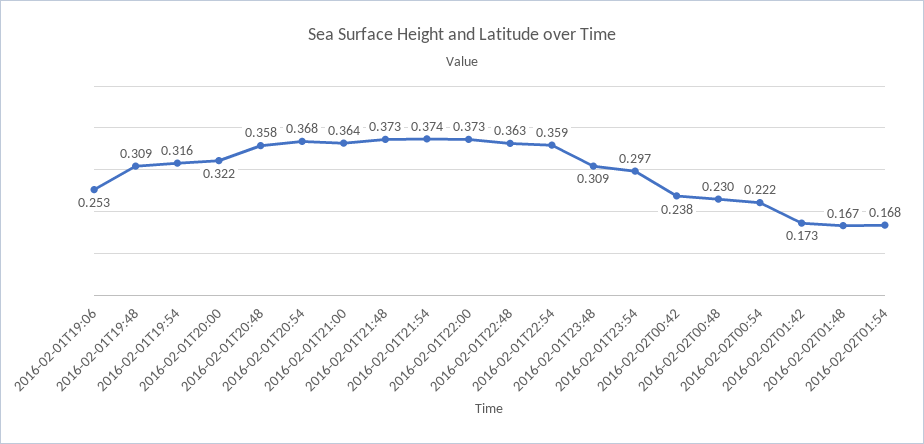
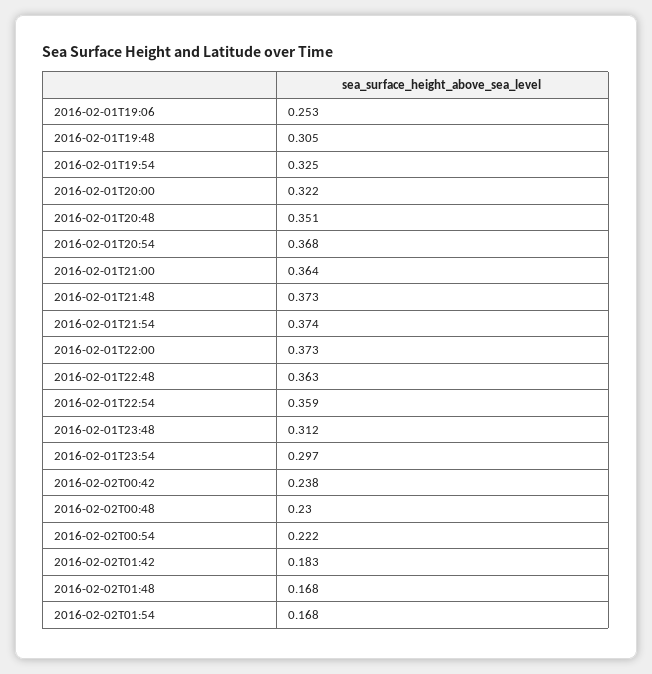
2016-02-01T19:48: 0.309 -> 0.305
2016-02-01T19:54: 0.316 -> 0.325
2016-02-01T20:48: 0.358 -> 0.351
2016-02-01T23:48: 0.309 -> 0.312
2016-02-02T01:42: 0.173 -> 0.183
2016-02-02T01:48: 0.167 -> 0.168

